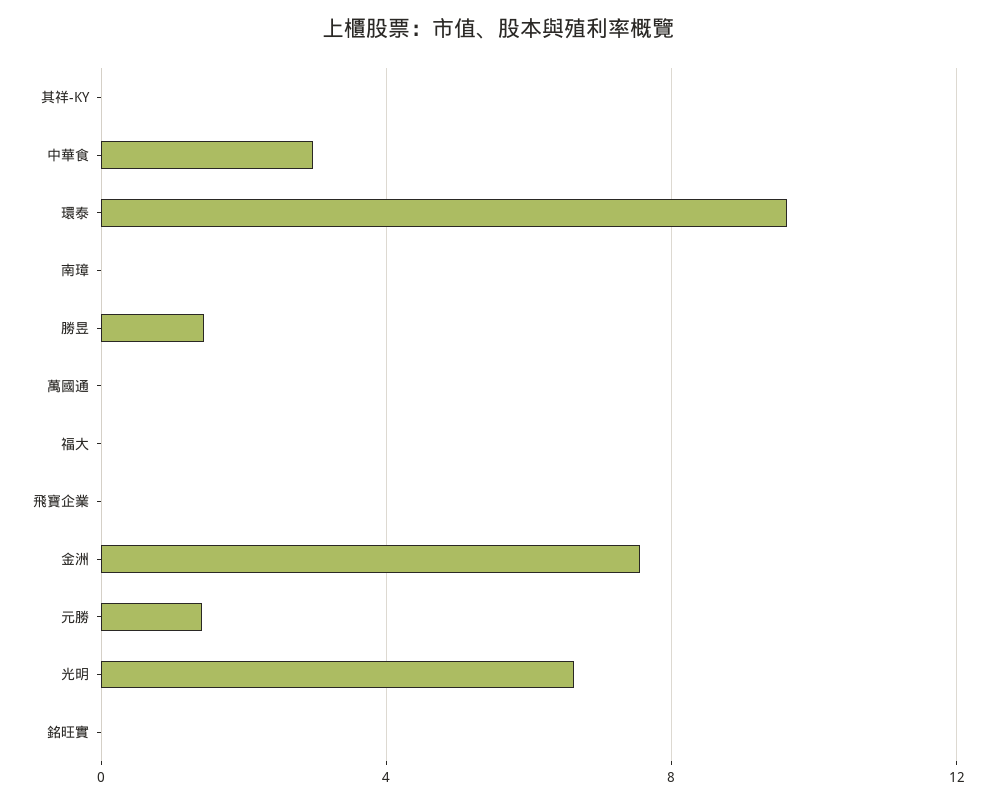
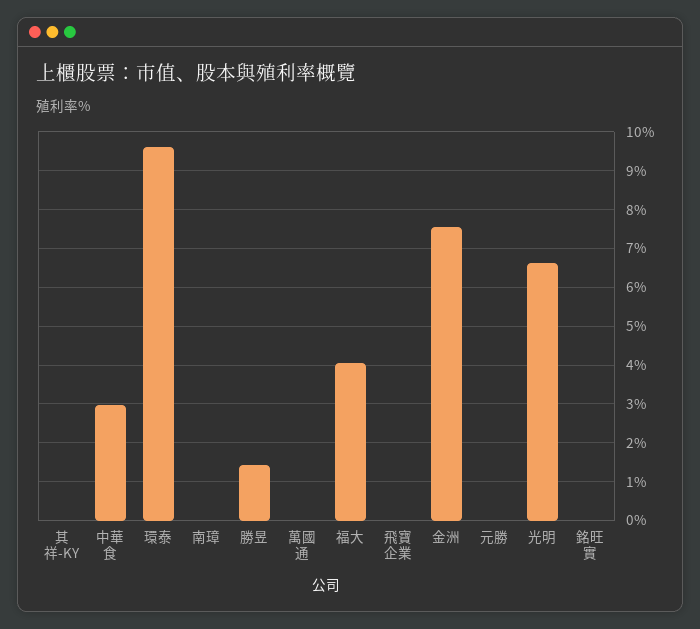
福大: 0 -> 4
元勝: 1.5 -> 0

